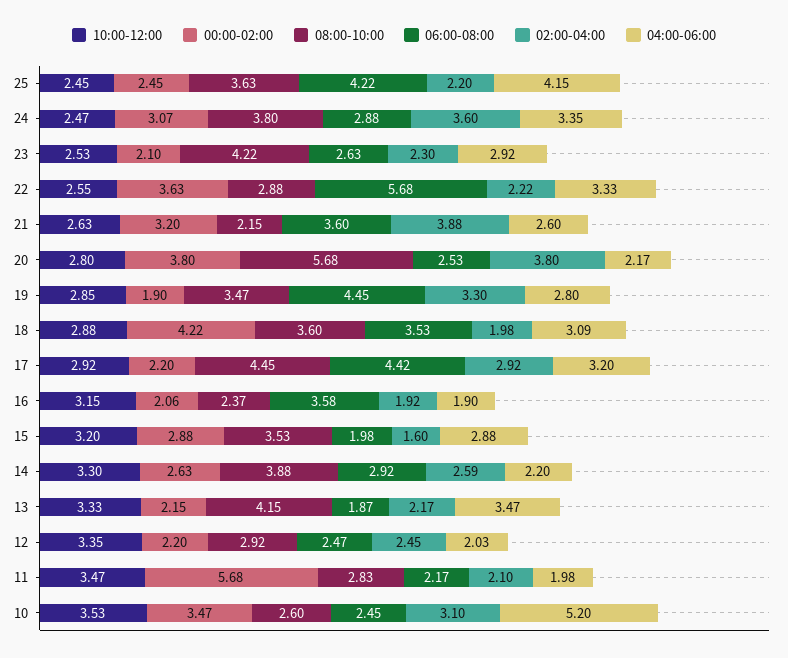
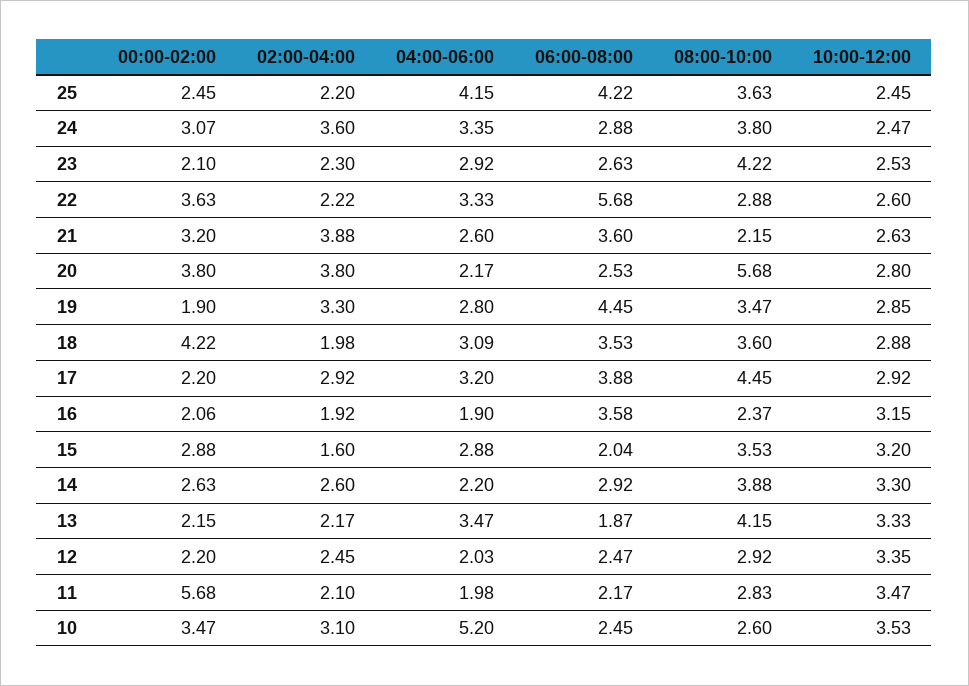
10:00-12:00, 22: 2.55 -> 2.6
06:00-08:00, 17: 4.42 -> 3.88
06:00-08:00, 15: 1.98 -> 2.04
02:00-04:00, 14: 2.59 -> 2.6

